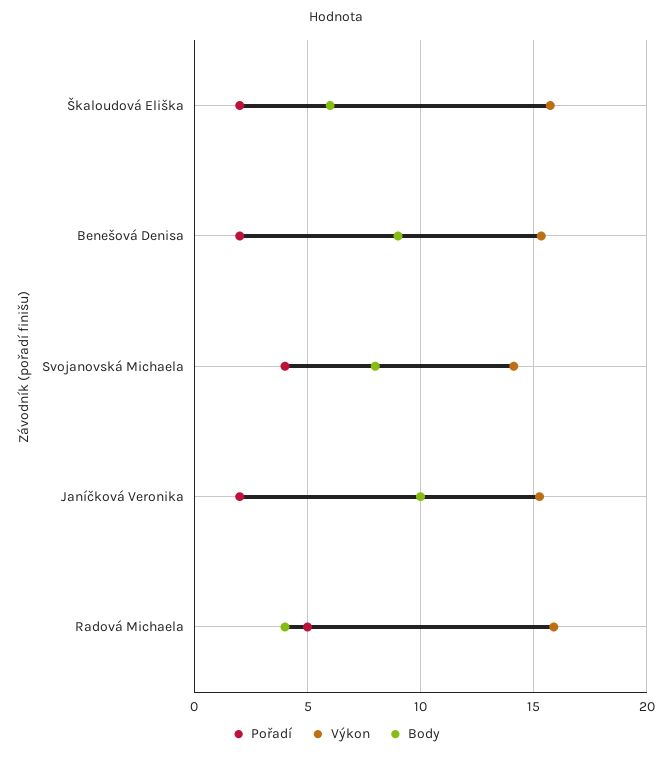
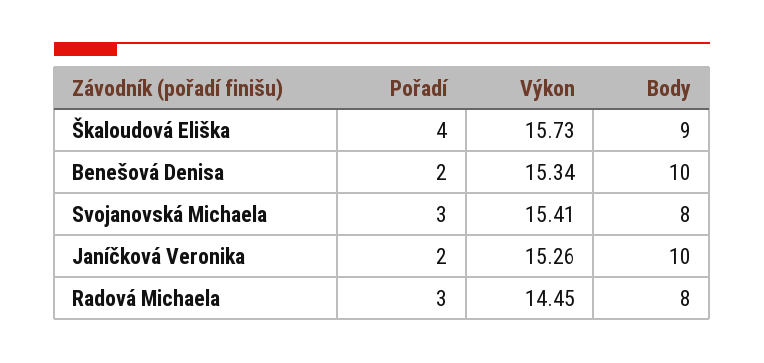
Pořadí, Škaloudová Eliška: 2 -> 4
Body, Škaloudová Eliška: 6 -> 9
Body, Benešová Denisa: 9 -> 10
Pořadí, Svojanovská Michaela: 4 -> 3
Výkon, Svojanovská Michaela: 14 -> 15.41
Pořadí, Radová Michaela: 5 -> 3
Výkon, Radová Michaela: 16 -> 14.45
Body, Radová Michaela: 4 -> 8

